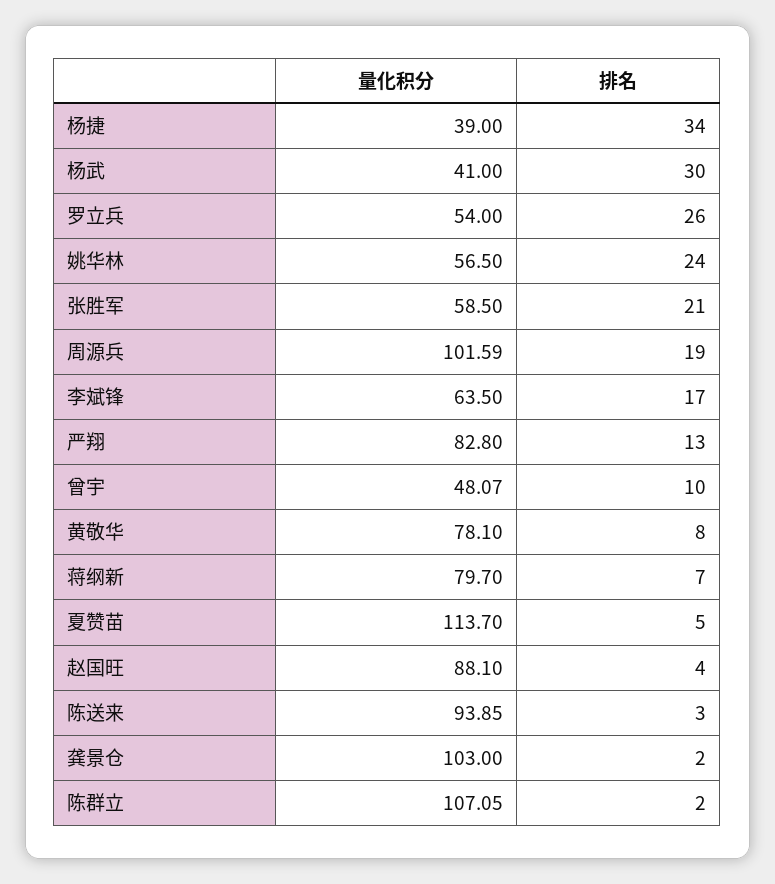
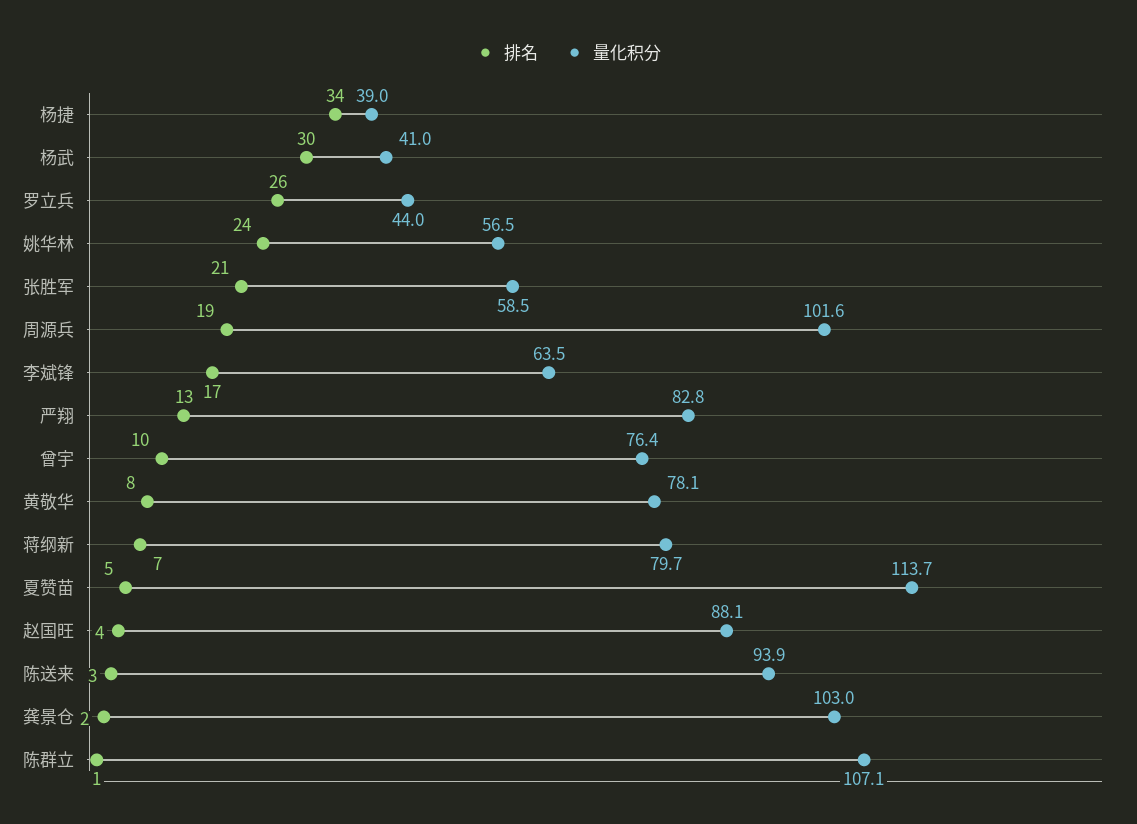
量化积分, 罗立兵: 54 -> 44
量化积分, 曾宇: 48.07 -> 76.4
排名, 陈群立: 2 -> 1

